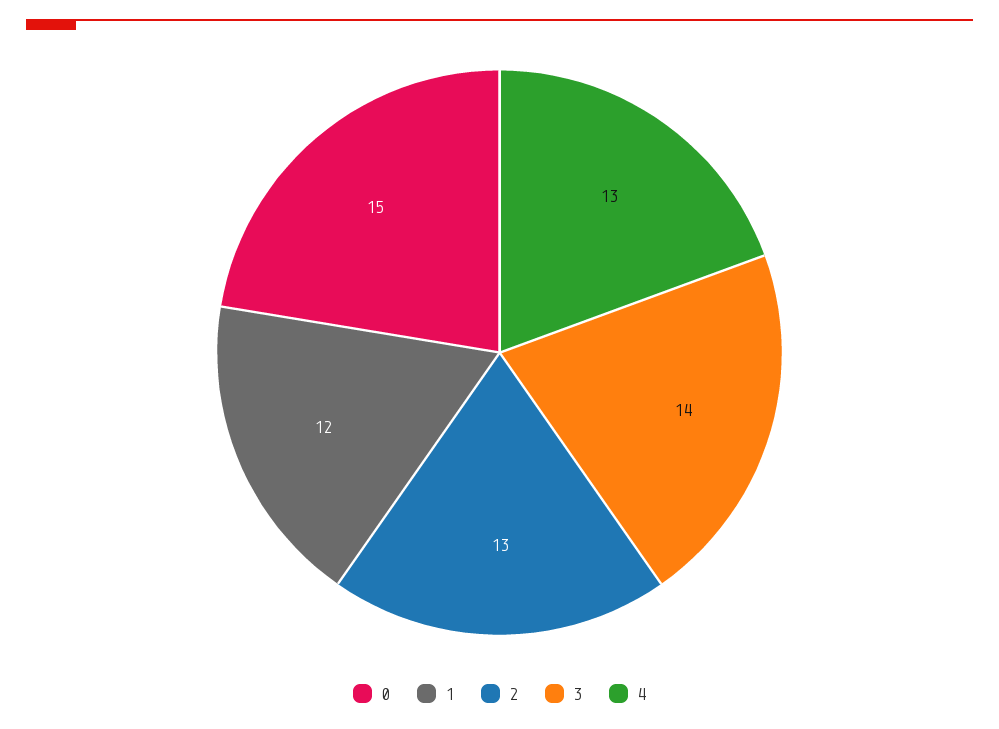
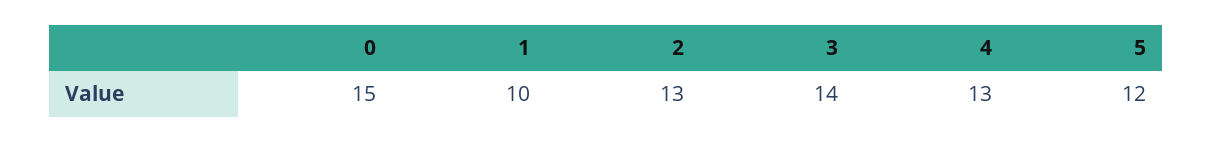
1: 12 -> 10
5: none -> 12

